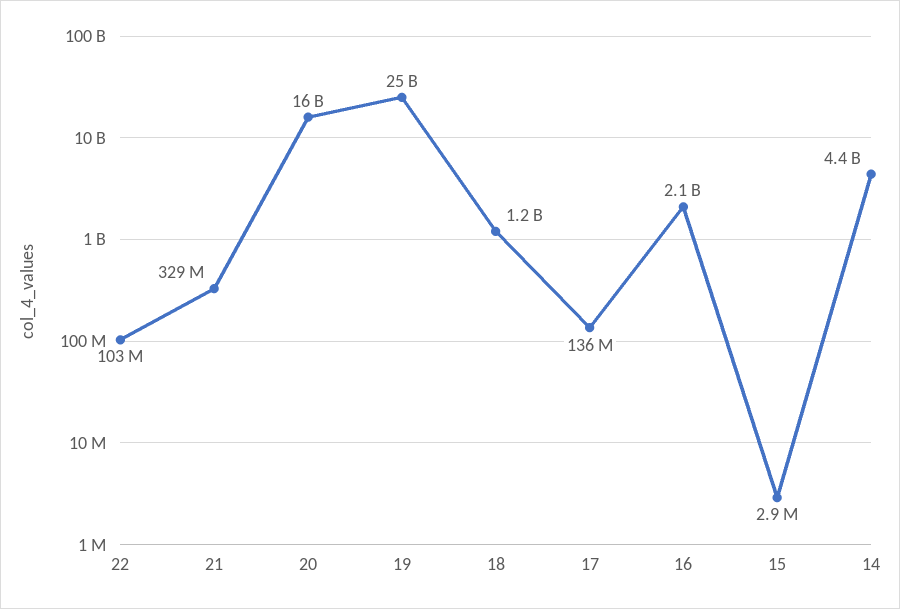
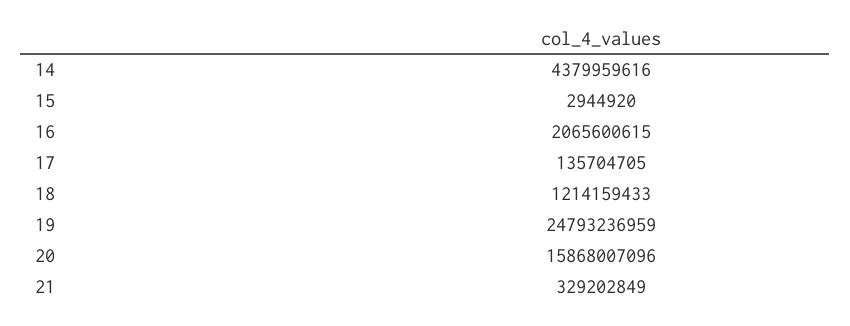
22: 103000000 -> none

